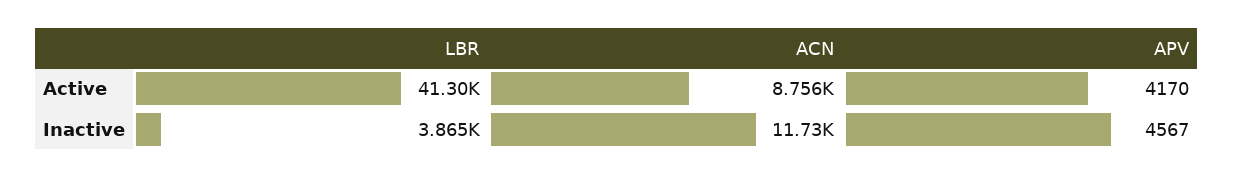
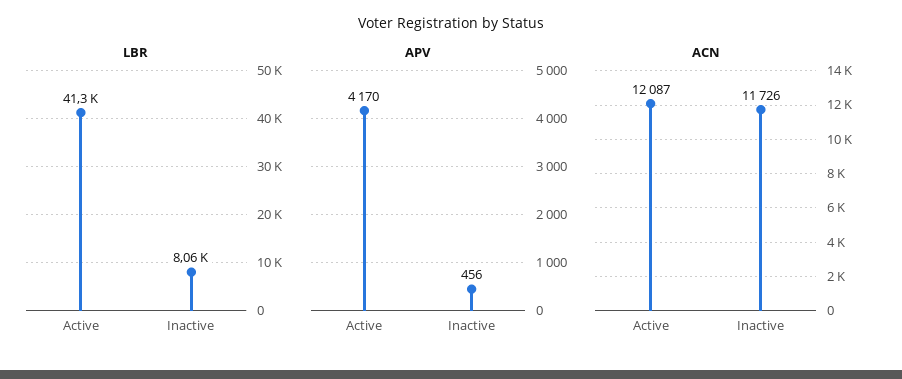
ACN, Active: 8756 -> 12087
LBR, Inactive: 3865 -> 8060
APV, Inactive: 4567 -> 456

